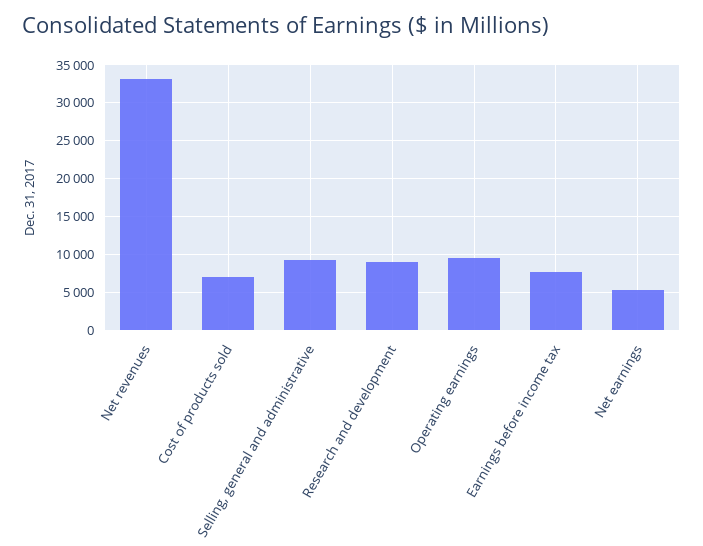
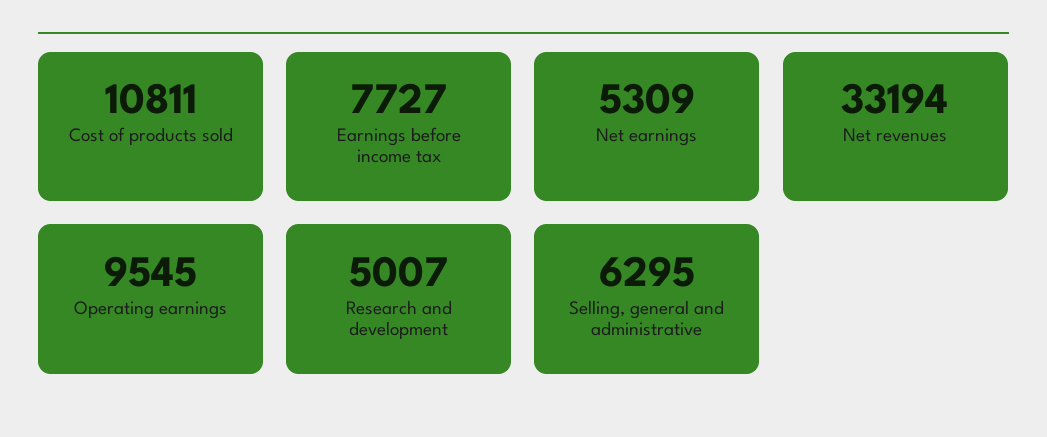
Cost of products sold: 7000 -> 10811
Selling, general and administrative: 9000 -> 6295
Research and development: 9000 -> 5007

